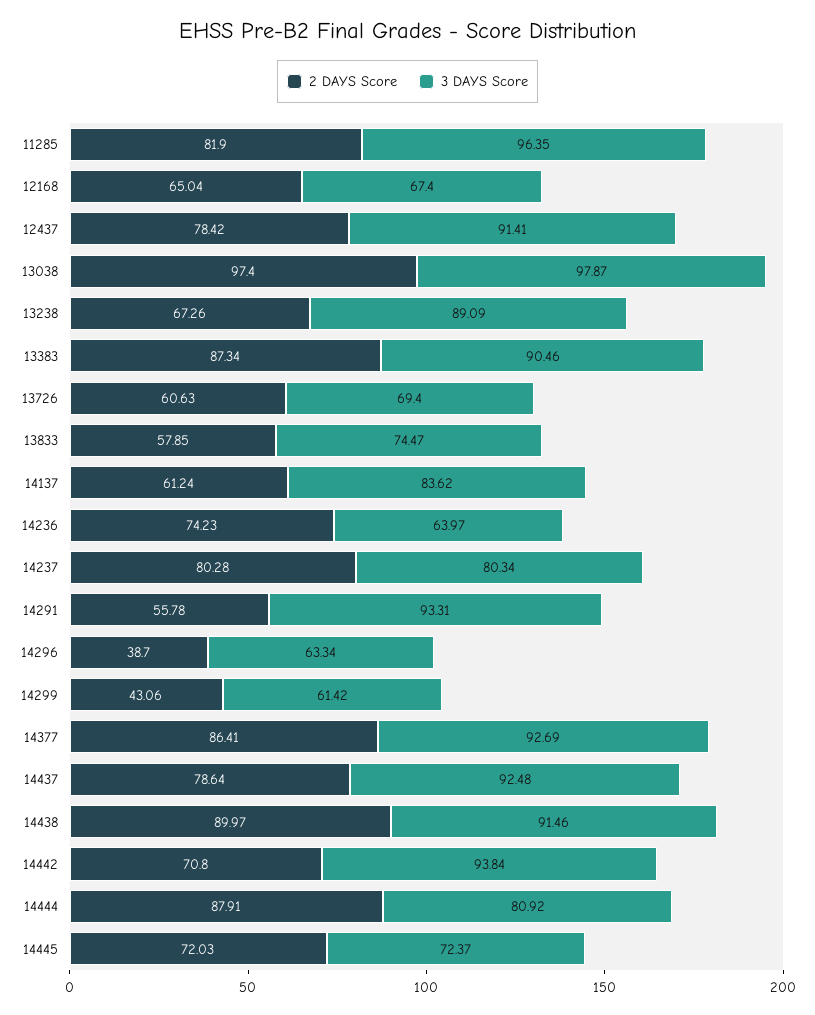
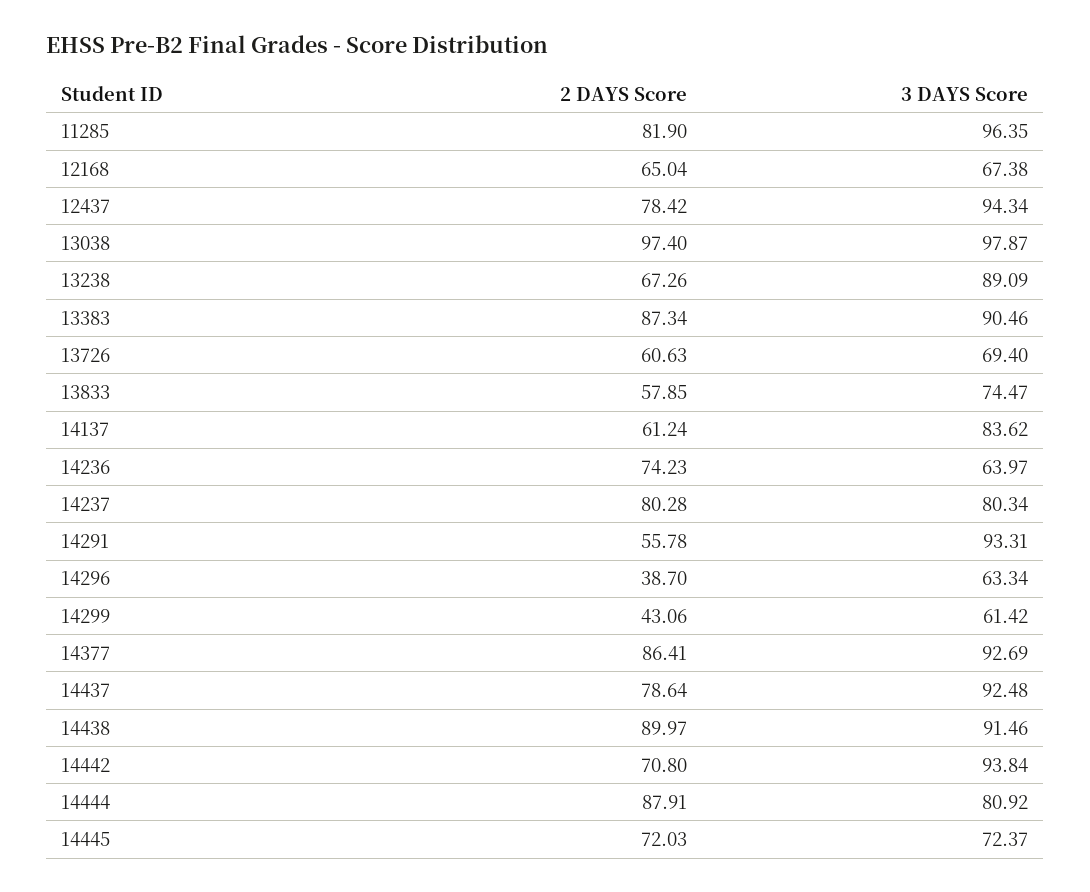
3 DAYS Score, 12168: 67.4 -> 67.38
3 DAYS Score, 12437: 91.41 -> 94.34

